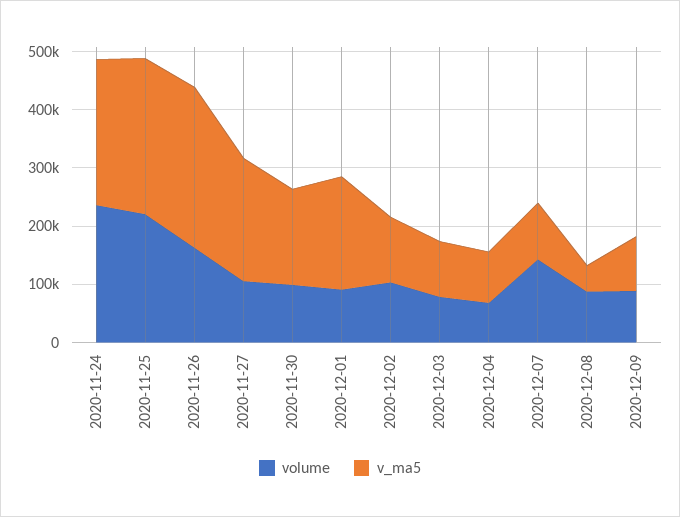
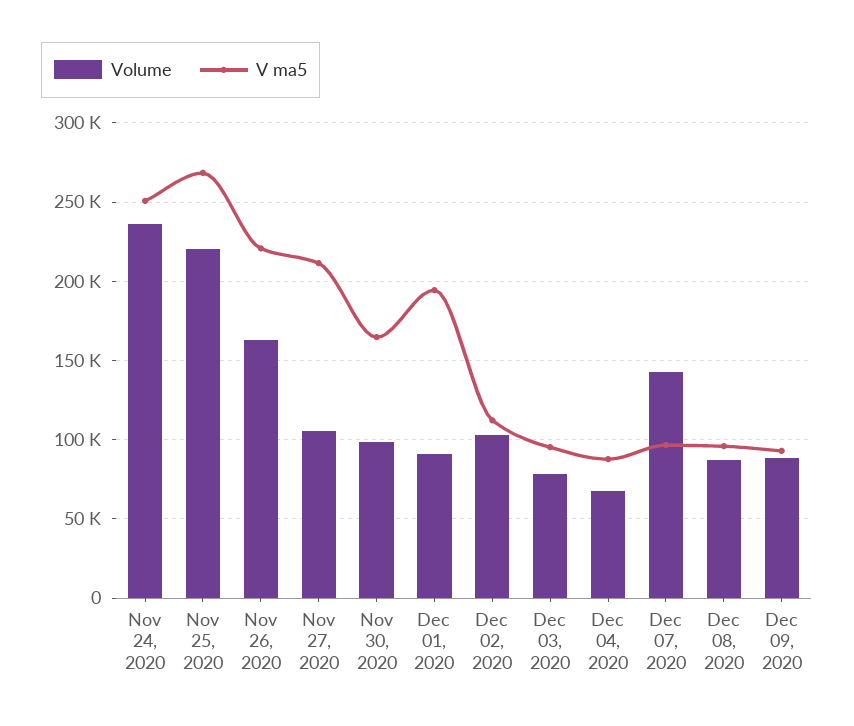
v_ma5, 2020-11-26: 280000 -> 220000
v_ma5, 2020-12-08: 40000 -> 95000

